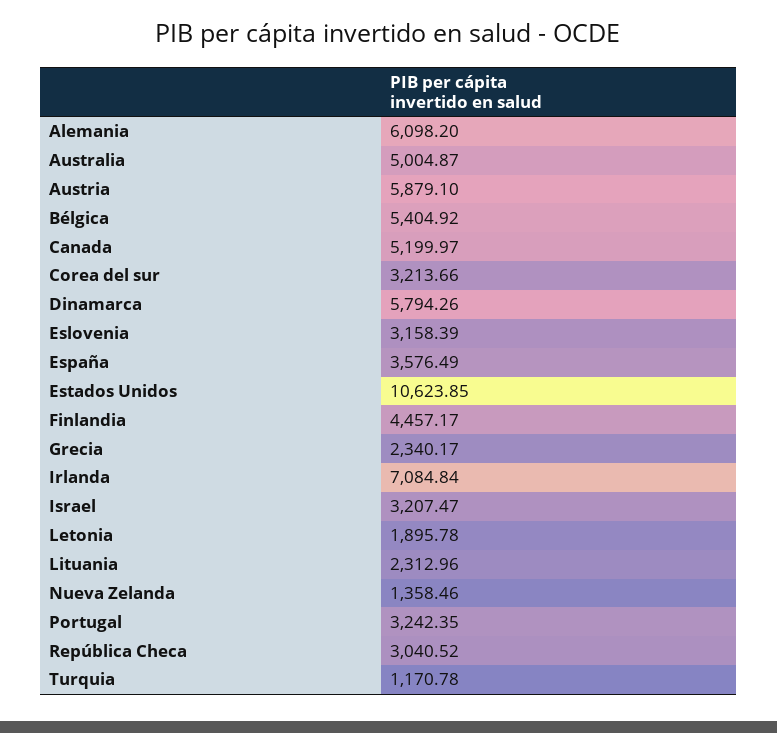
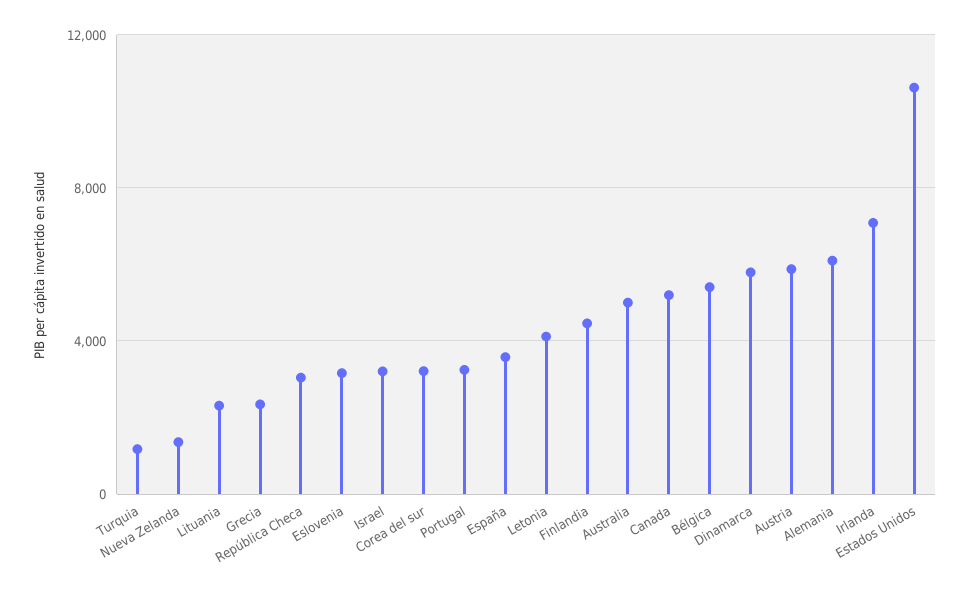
Letonia: 1895.78 -> 4000

